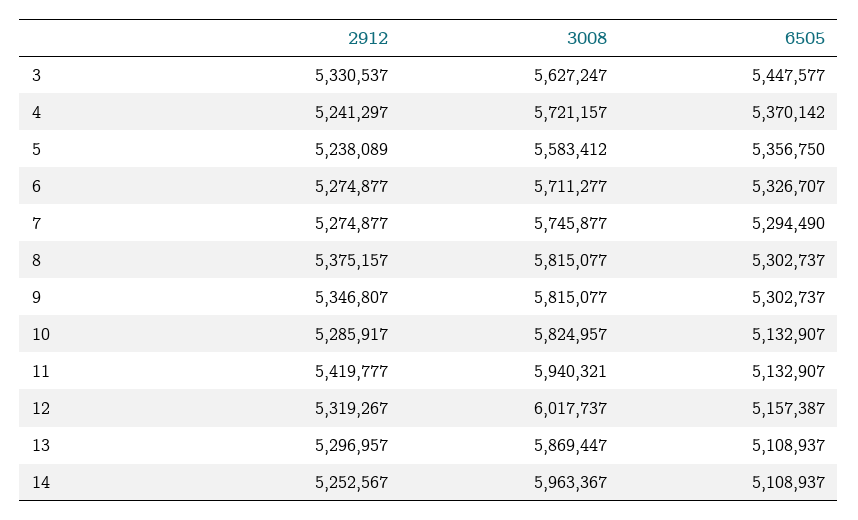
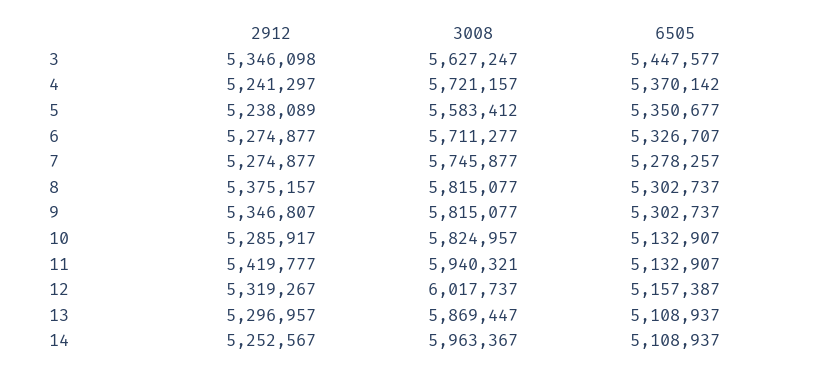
2912, 3: 5330537 -> 5346098
6505, 5: 5356750 -> 5350677
6505, 7: 5294490 -> 5278257

